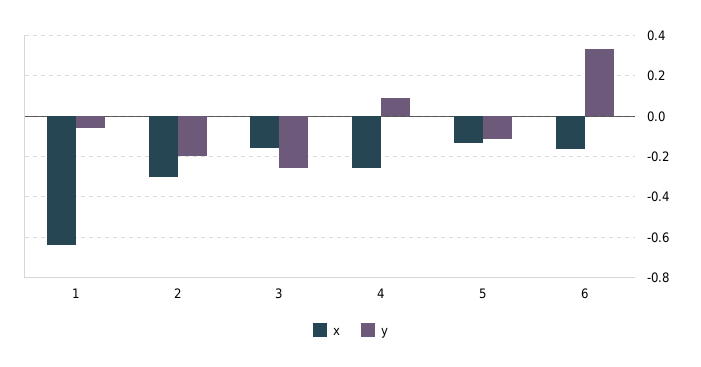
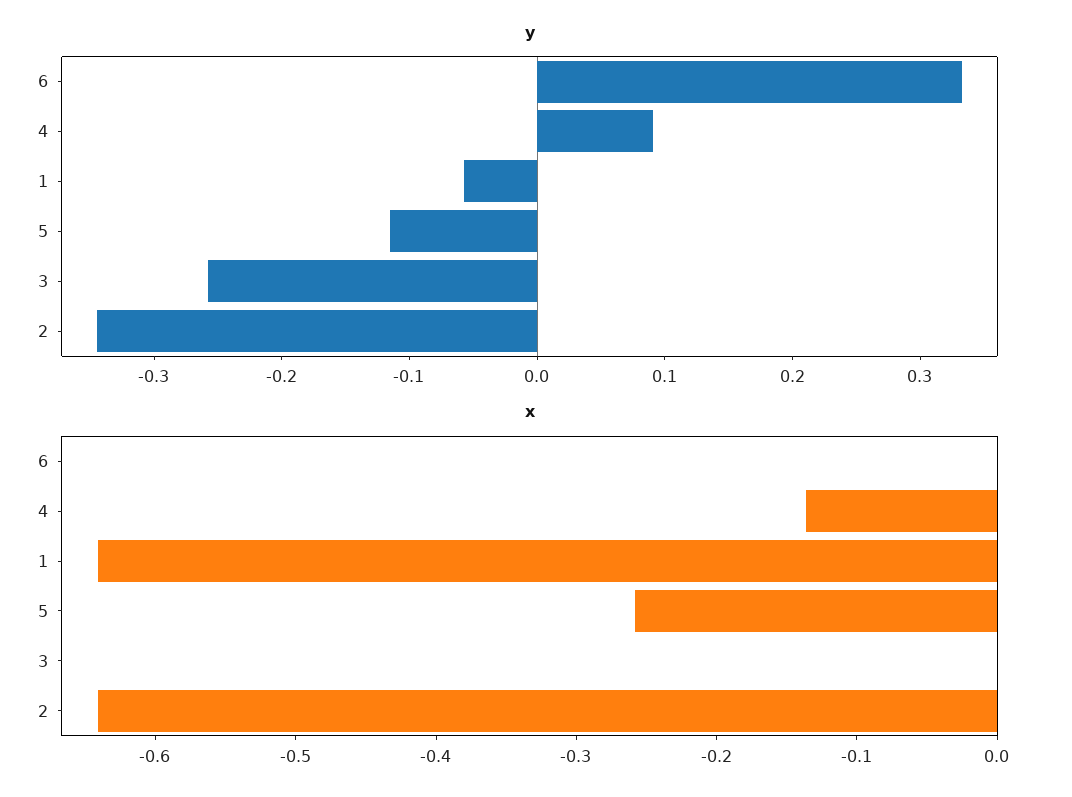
x, 2: -0.3 -> -0.64
y, 2: -0.2 -> -0.34
x, 3: -0.15 -> 0
x, 4: -0.25 -> -0.14
x, 5: -0.15 -> -0.26
x, 6: -0.15 -> 0

